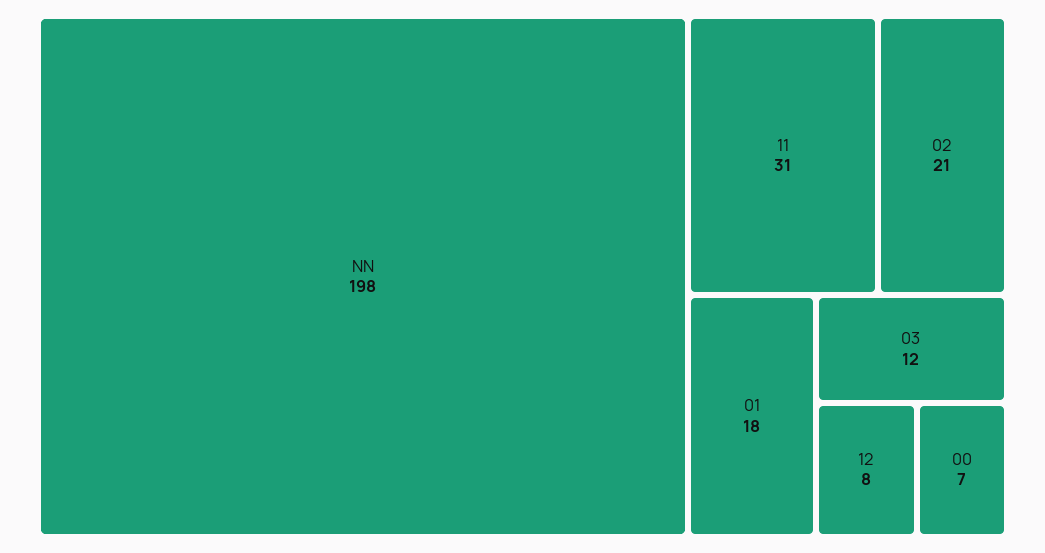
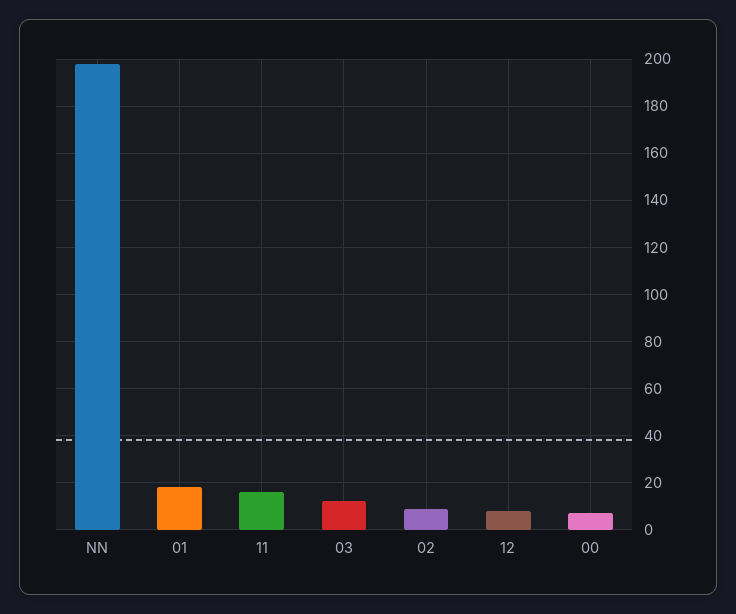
11: 31 -> 15
02: 21 -> 10

